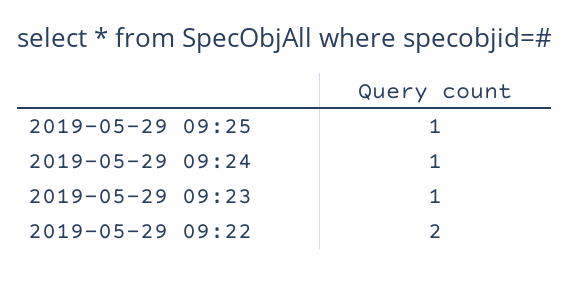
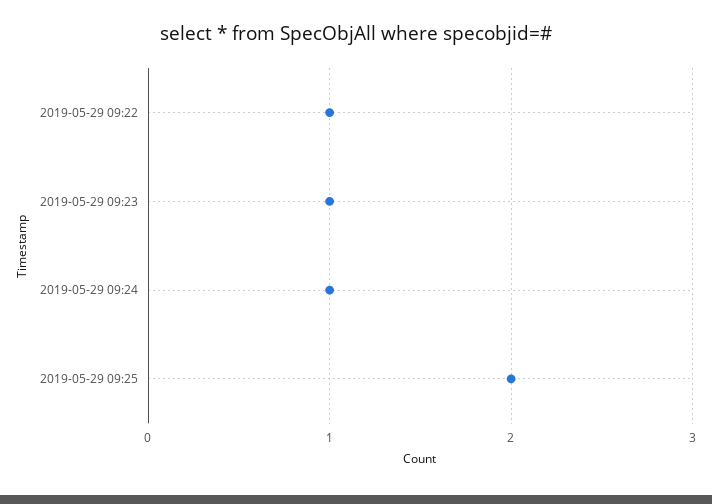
2019-05-29 09:25: 1 -> 2
2019-05-29 09:22: 2 -> 1

